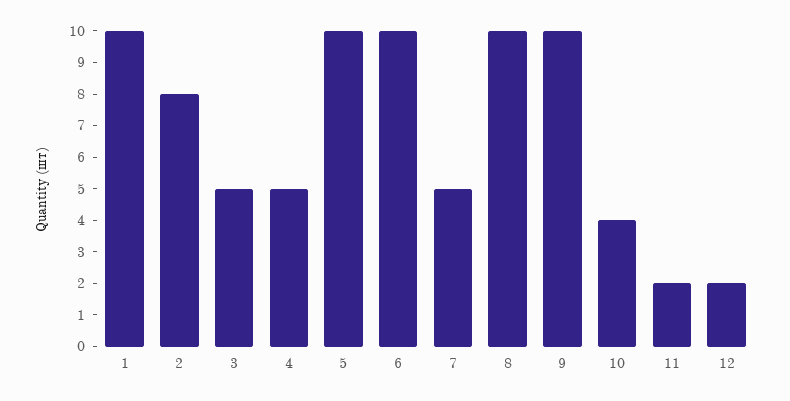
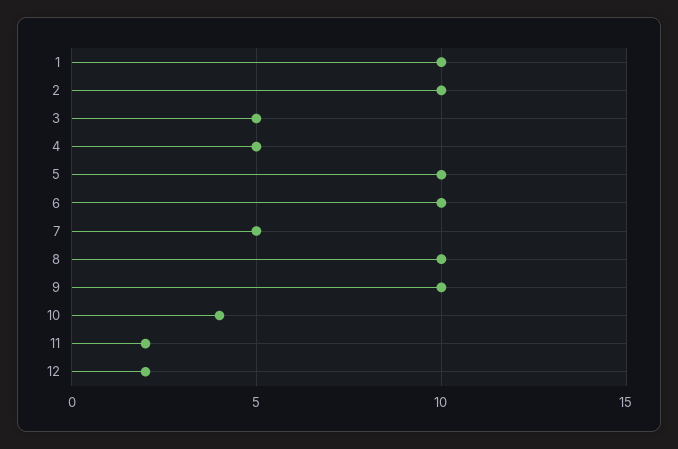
2: 8 -> 10

